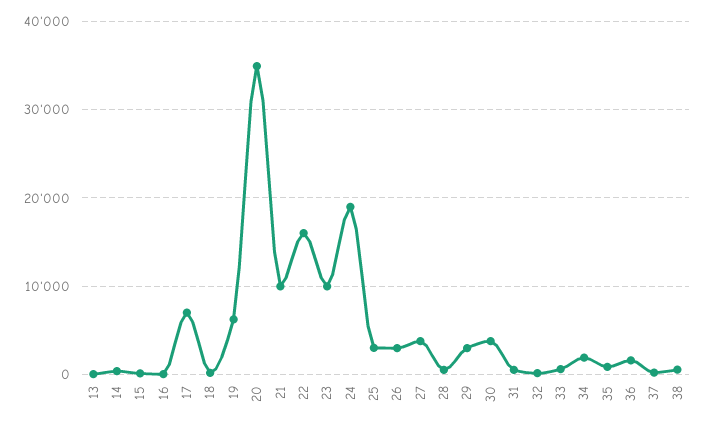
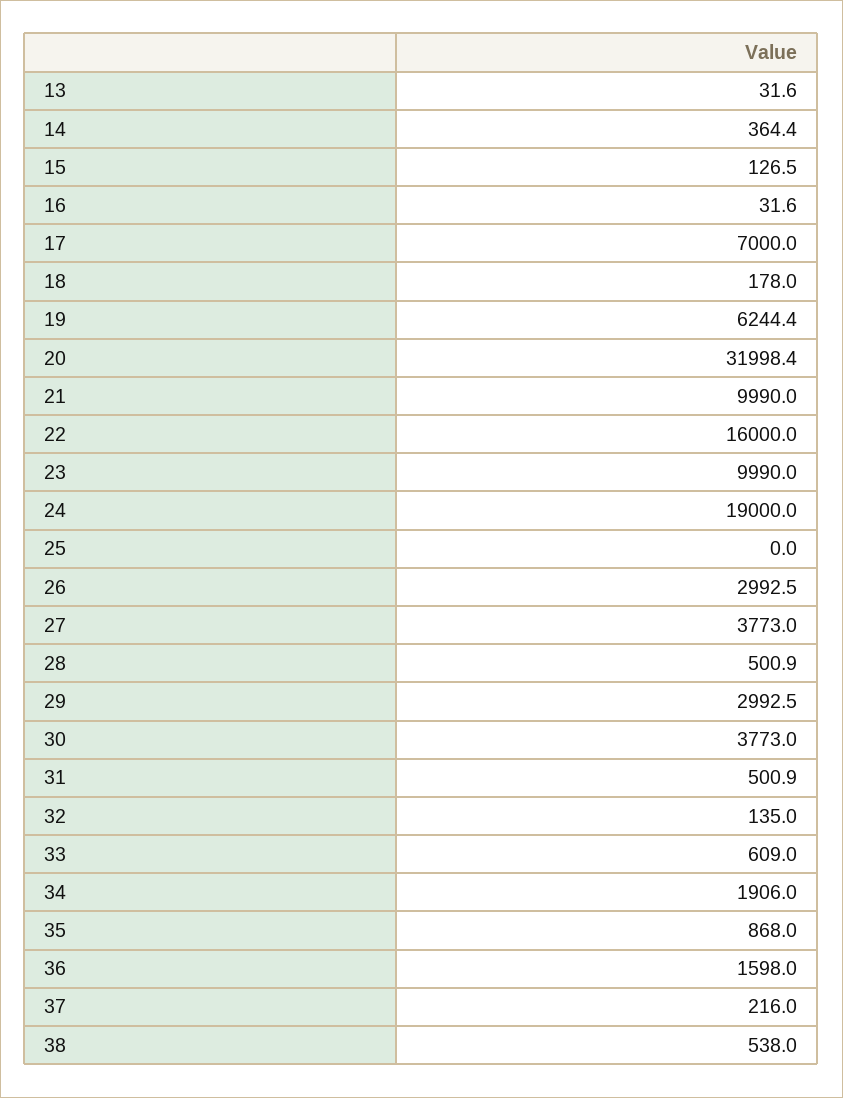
20: 35000 -> 31998.4
25: 3000 -> 0

